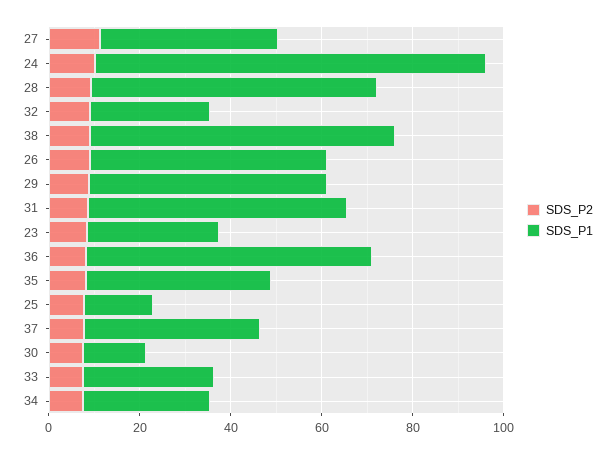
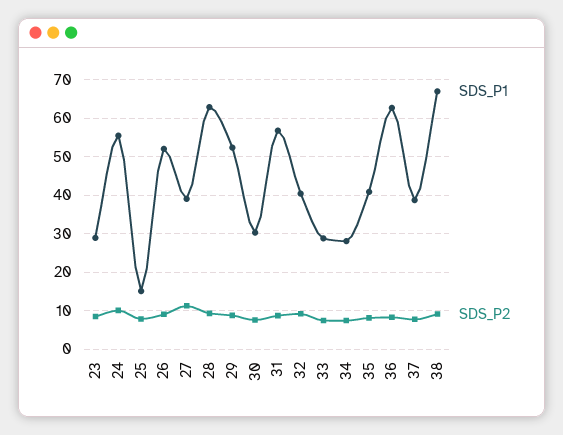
SDS_P1, 24: 85 -> 56
SDS_P1, 32: 25 -> 40
SDS_P1, 30: 15 -> 30

